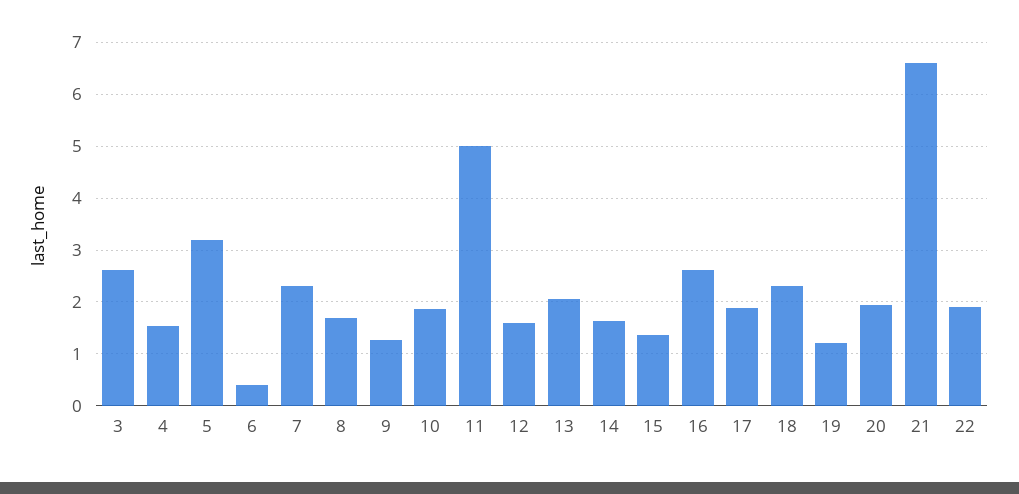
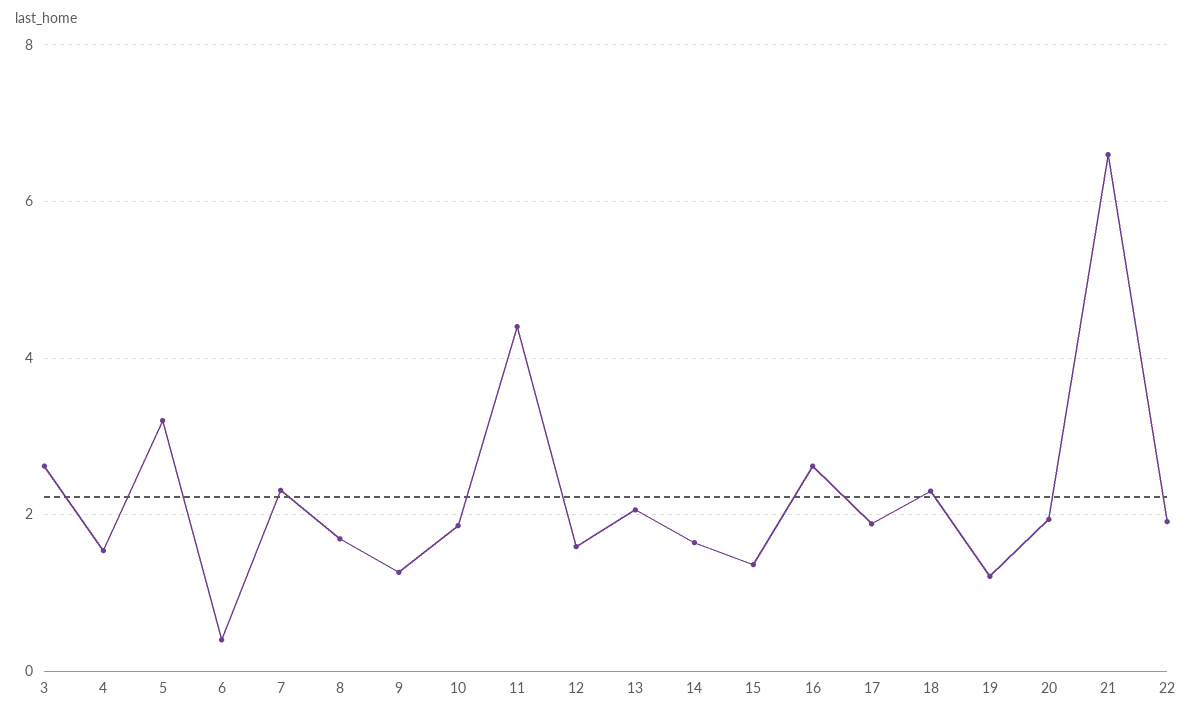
11: 5 -> 4.4

